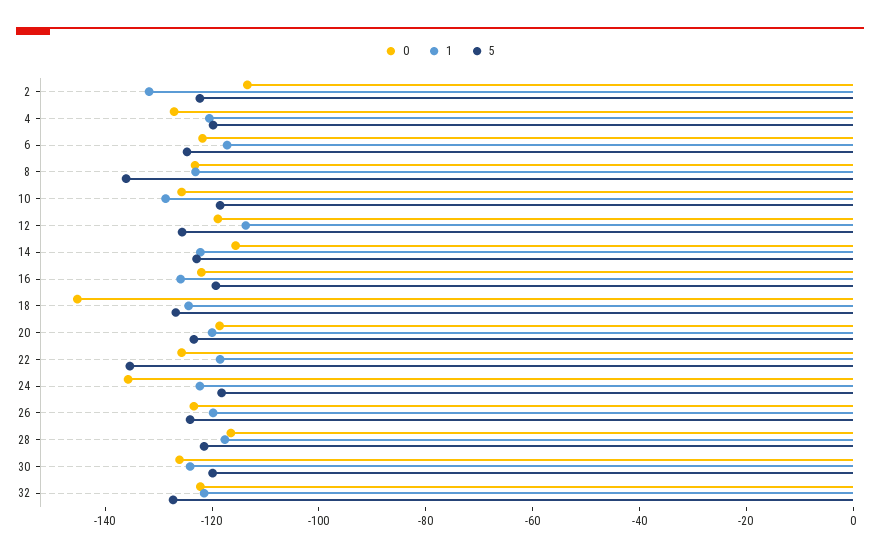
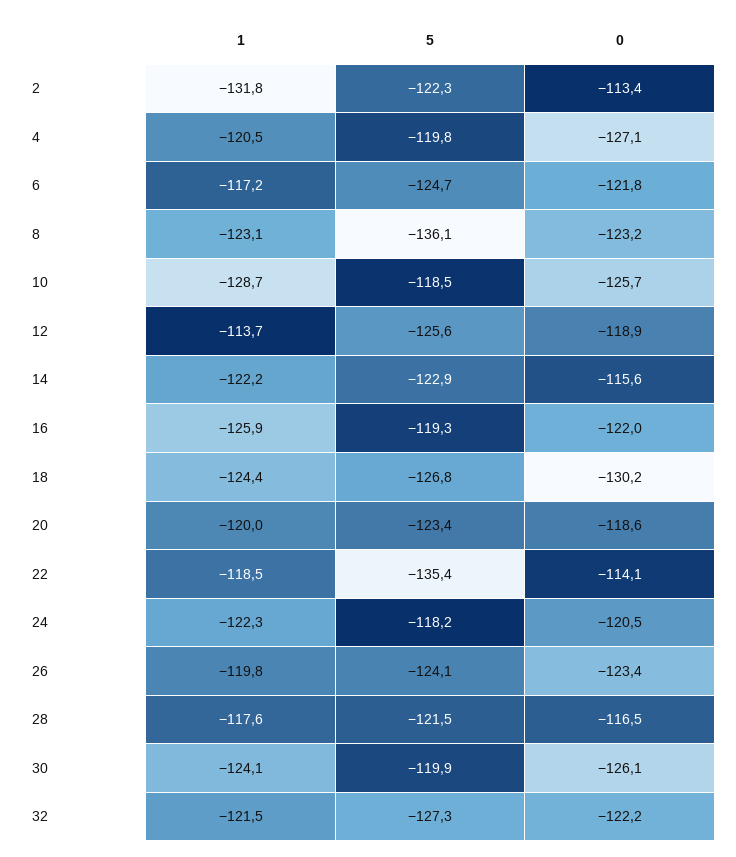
0, 18: -145 -> -130.2
0, 22: -125 -> -114.1
0, 24: -135 -> -120.5

